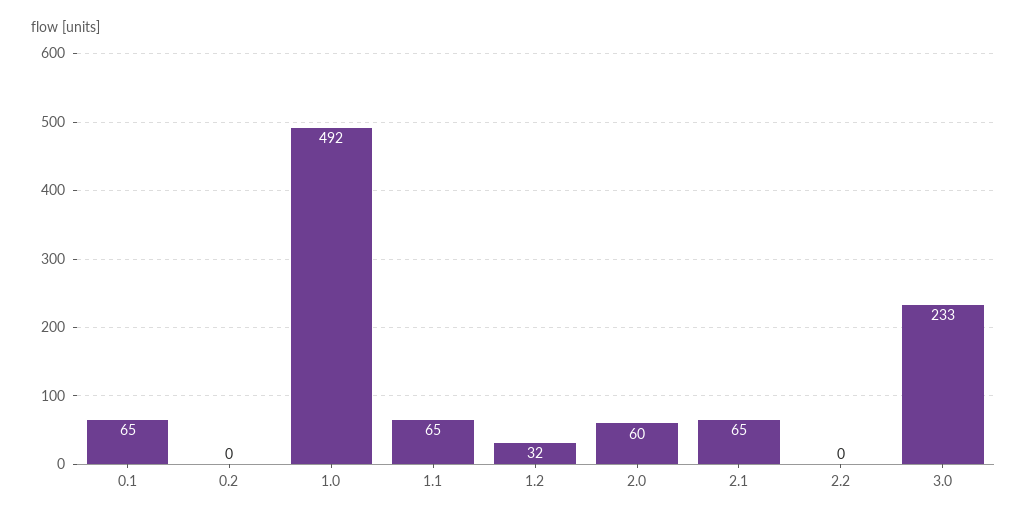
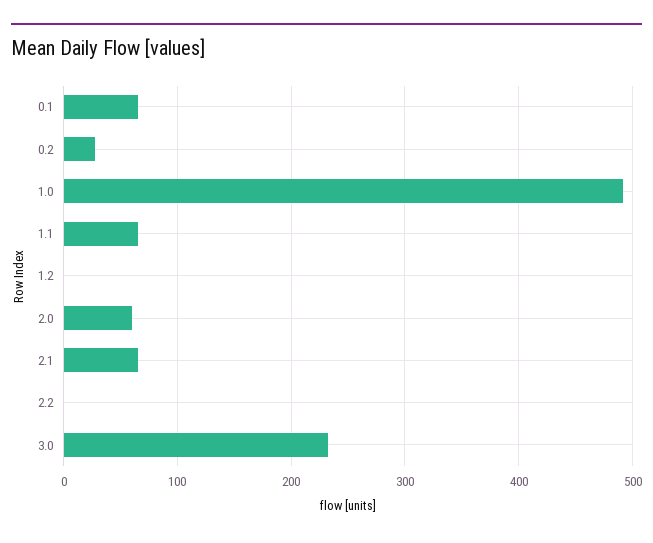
0.2: 0 -> 30
1.2: 32 -> 0

